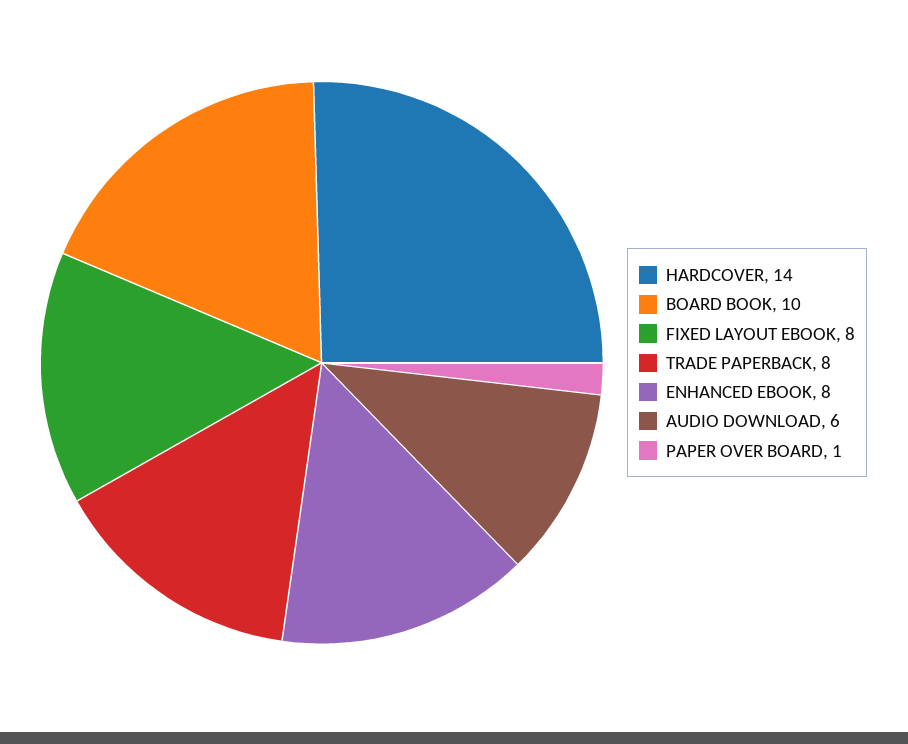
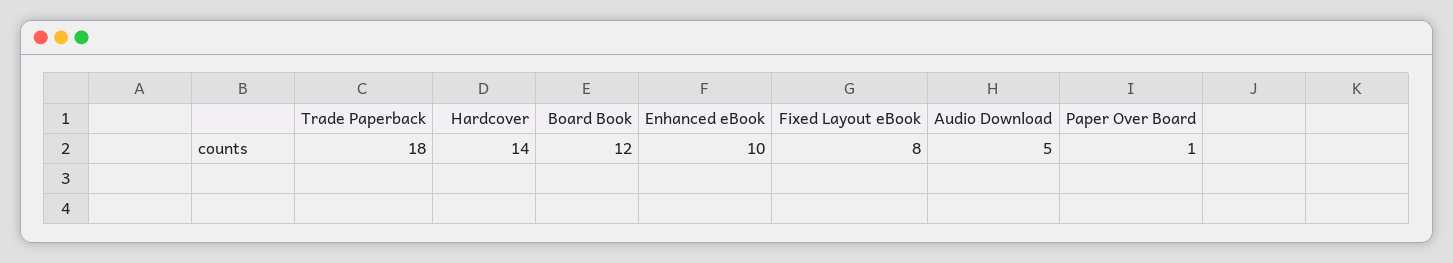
BOARD BOOK: 10 -> 12
TRADE PAPERBACK: 8 -> 18
ENHANCED EBOOK: 8 -> 10
AUDIO DOWNLOAD: 6 -> 5

